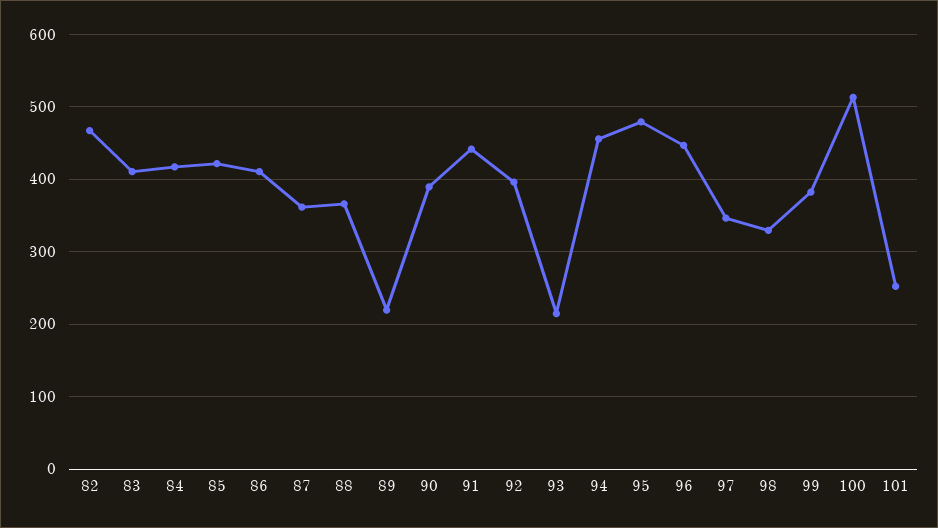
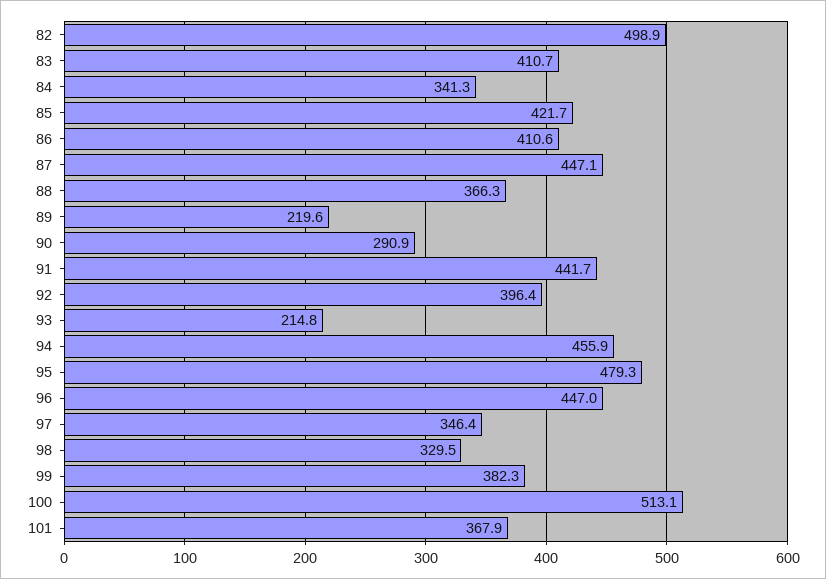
82: 470 -> 498.9
84: 420 -> 341.3
87: 360 -> 447.1
90: 390 -> 290.9
101: 250 -> 367.9

